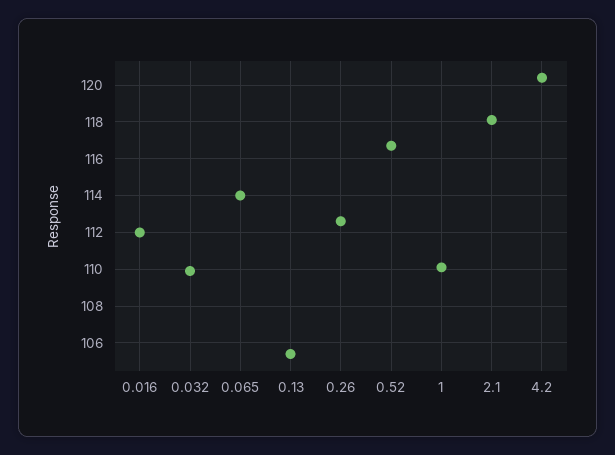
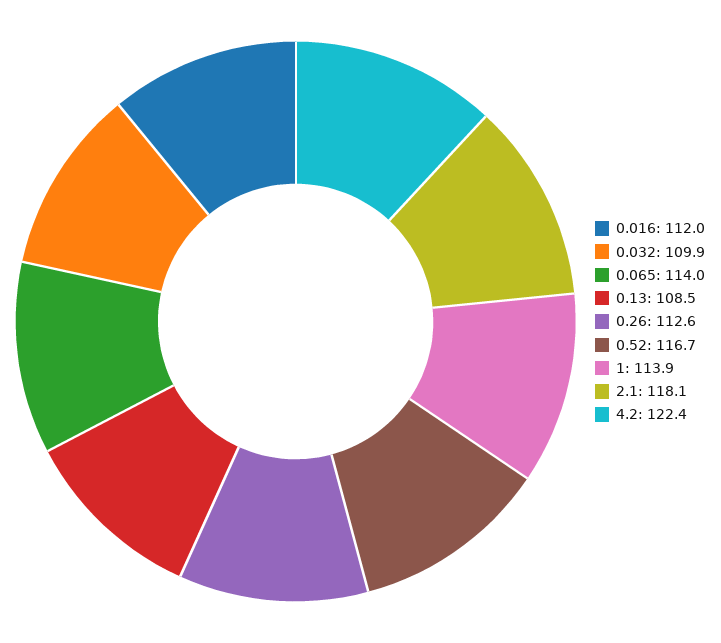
0.13: 105.5 -> 108.5
1: 110 -> 113.9
4.2: 120.5 -> 122.4

